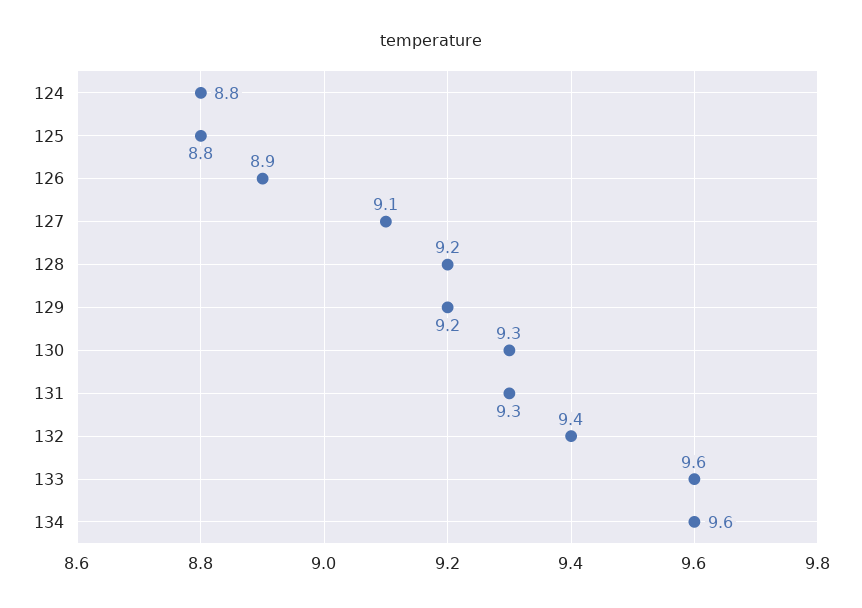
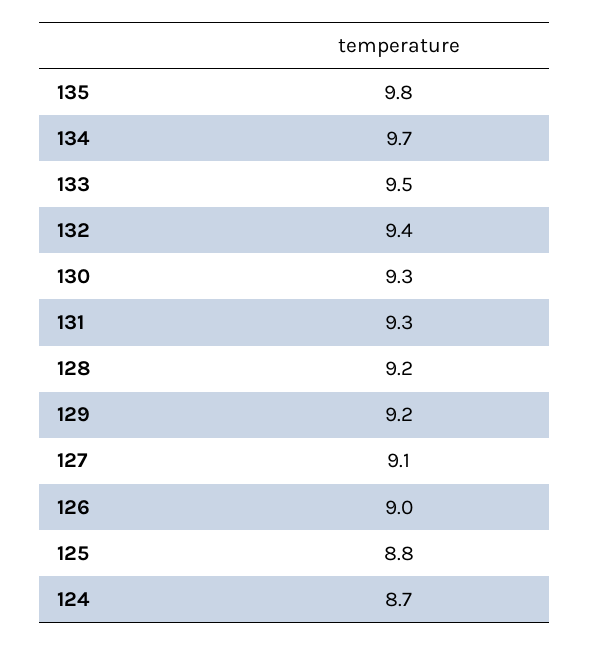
124: 8.8 -> 8.7
126: 8.9 -> 9
133: 9.6 -> 9.5
134: 9.6 -> 9.7
135: none -> 9.8

